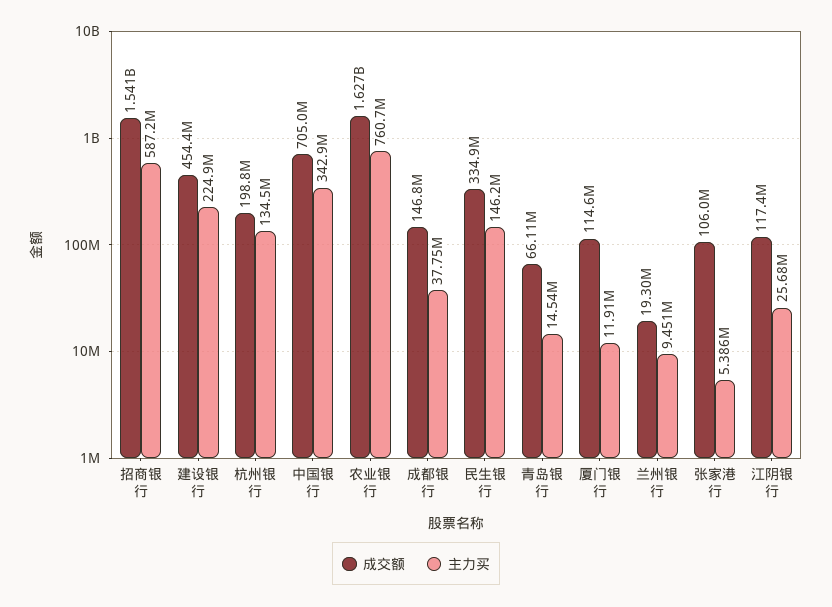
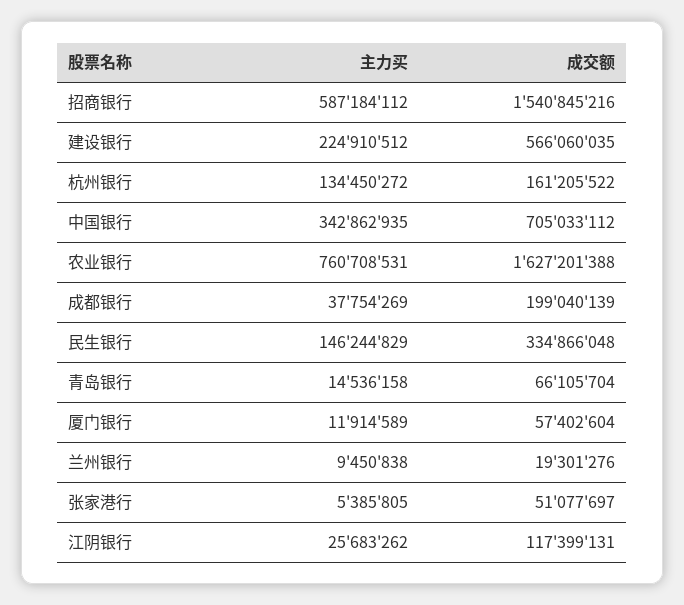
成交额, 建设银行: 454400000 -> 566060035
成交额, 杭州银行: 198800000 -> 161205522
成交额, 成都银行: 146800000 -> 199040139
成交额, 厦门银行: 114600000 -> 57402604
成交额, 张家港行: 106000000 -> 51077697

